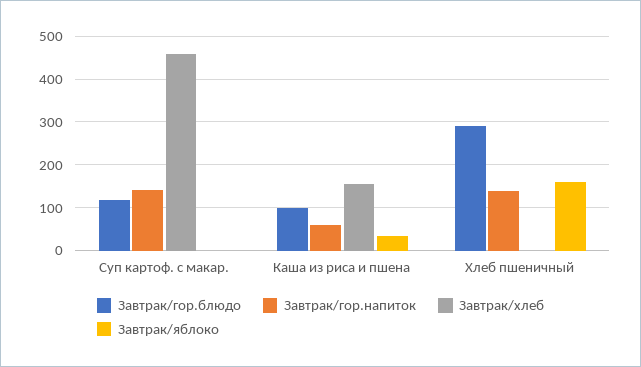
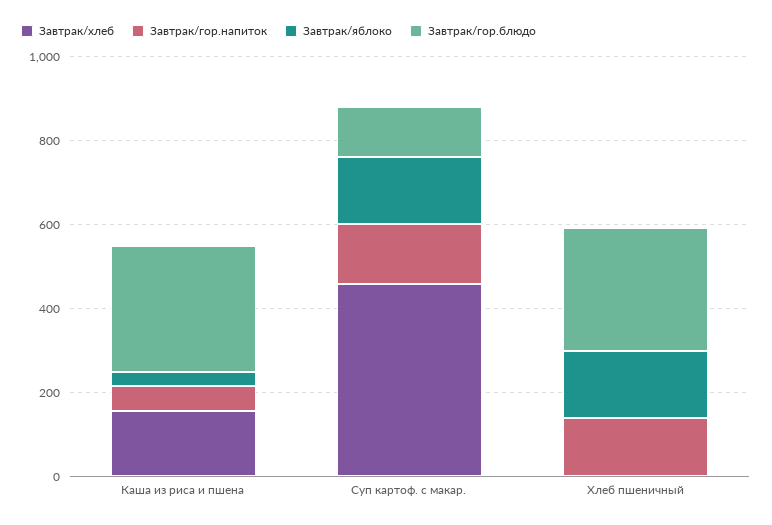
Завтрак/яблоко, Суп картоф. с макар.: 0 -> 150
Завтрак/гор.блюдо, Каша из риса и пшена: 100 -> 300

